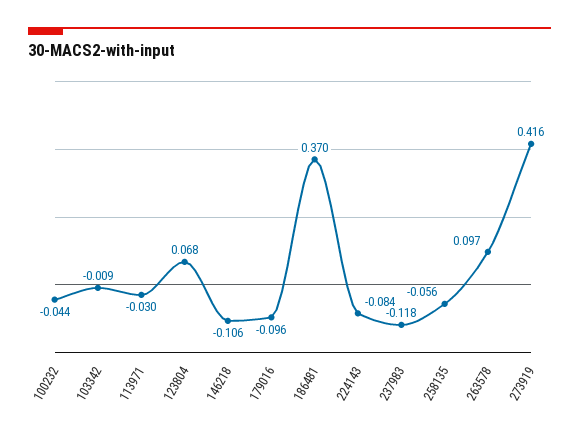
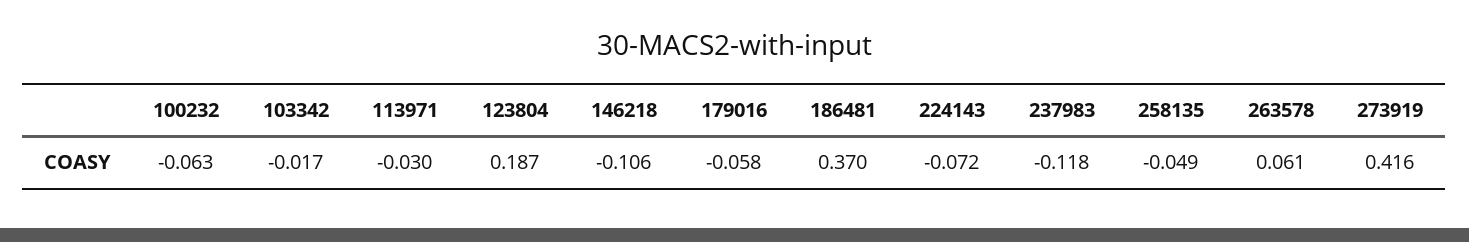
100232: -0.044 -> -0.063
103342: -0.009 -> -0.017
123804: 0.068 -> 0.187
179016: -0.096 -> -0.058
224143: -0.084 -> -0.072
258135: -0.056 -> -0.049
263578: 0.097 -> 0.061

